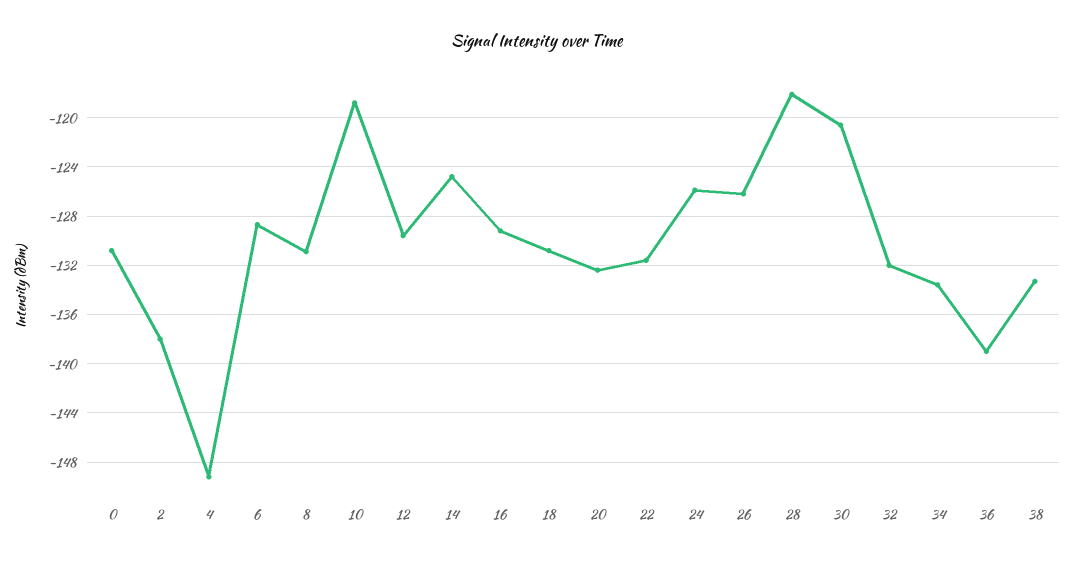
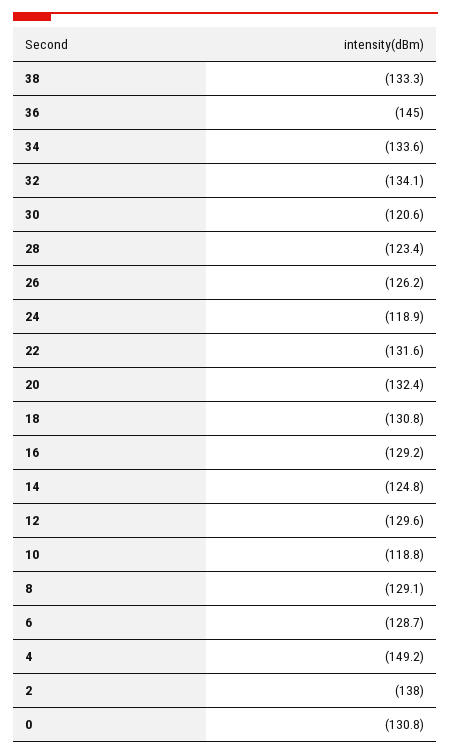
8: -131 -> -129.1
24: -126 -> -118.9
28: -118 -> -123.4
32: -132 -> -134.1
36: -139 -> -145

